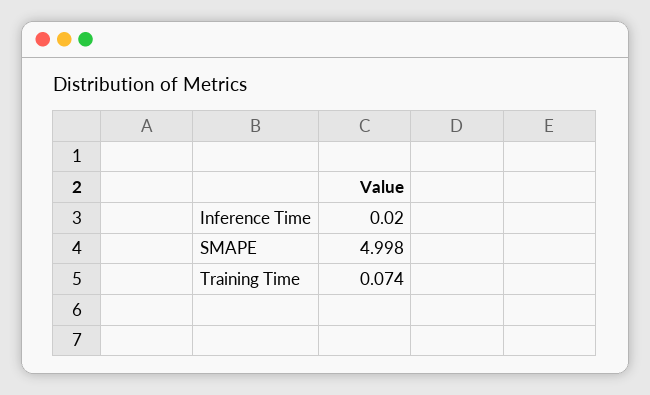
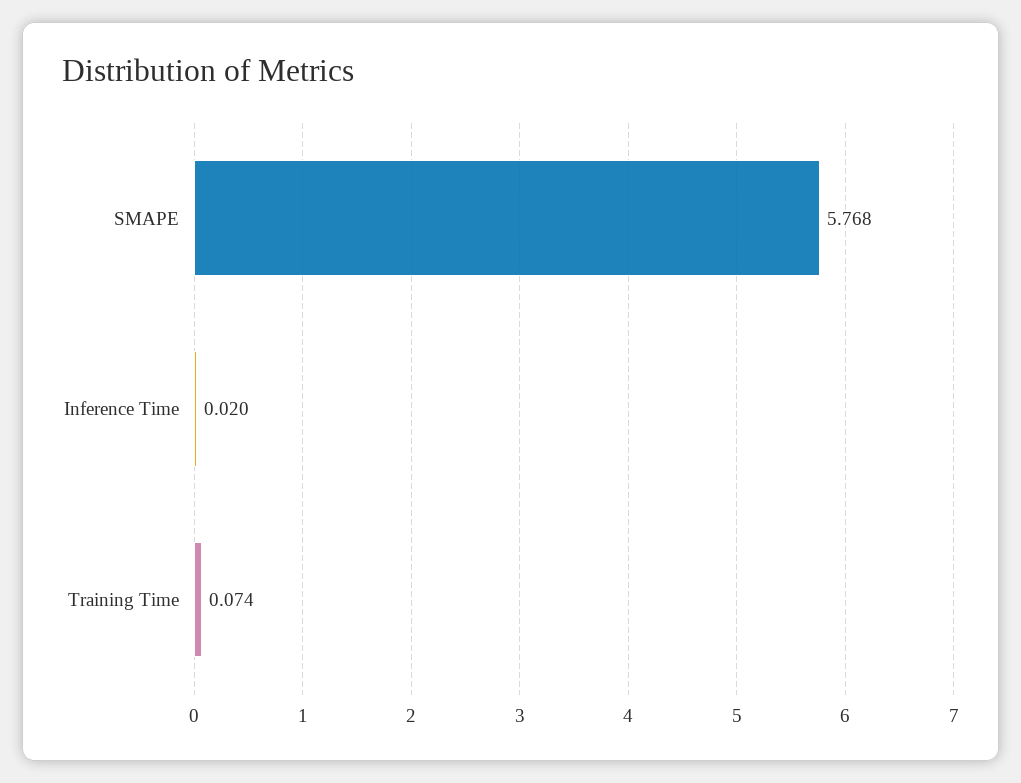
SMAPE: 4.998 -> 5.768

